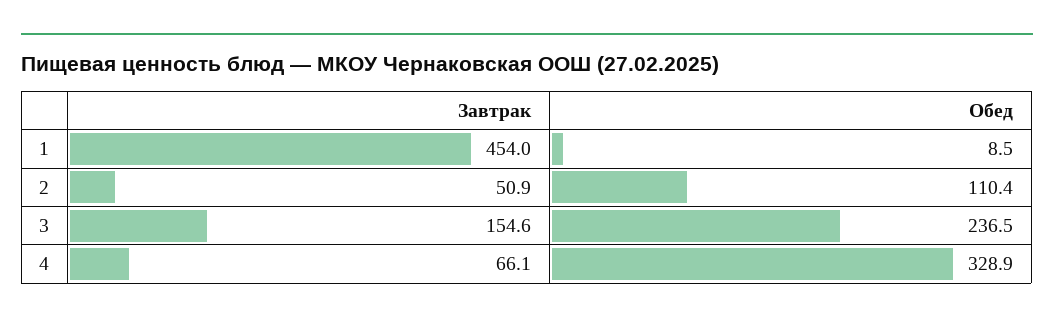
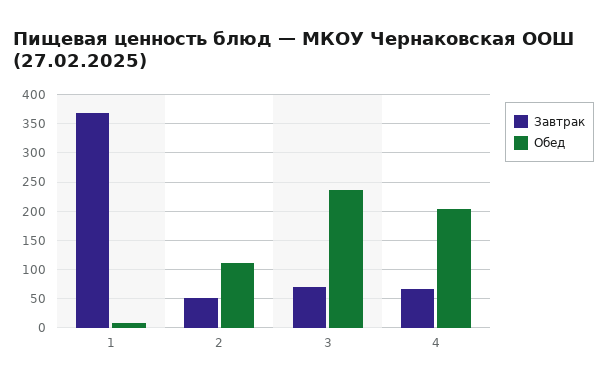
Завтрак, 1: 454 -> 375
Завтрак, 3: 154.6 -> 75
Обед, 4: 328.9 -> 200

